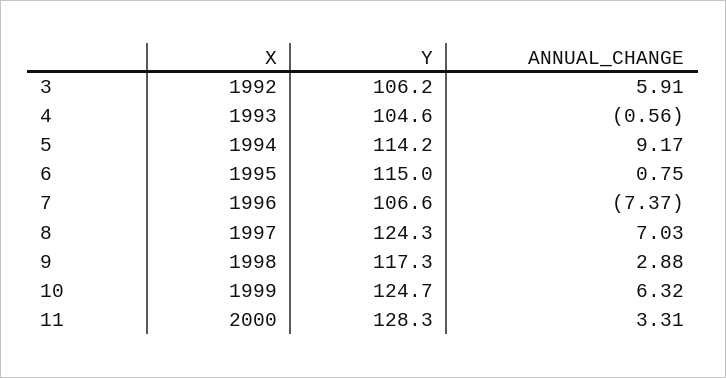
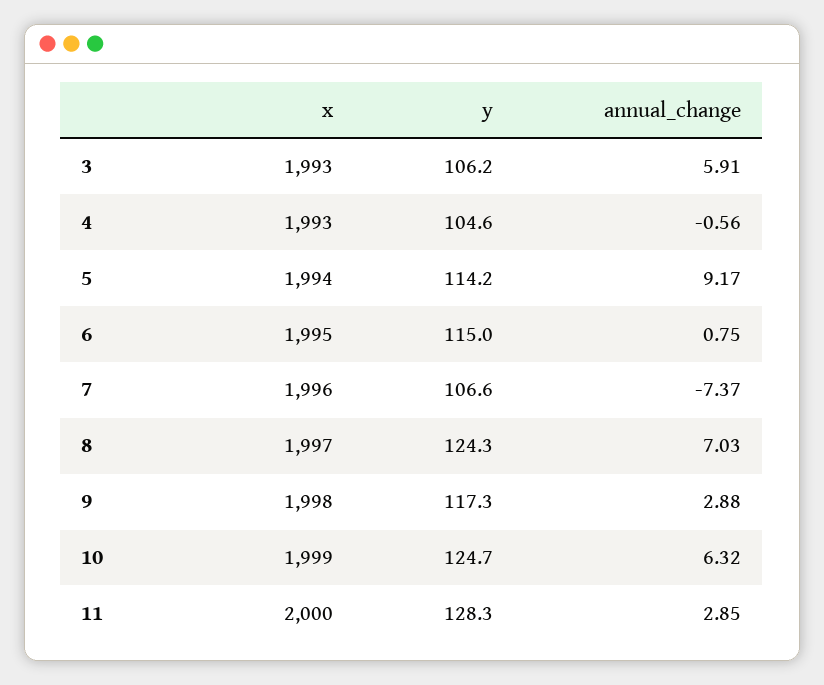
X, 3: 1992 -> 1993
ANNUAL_CHANGE, 11: 3.31 -> 2.85

